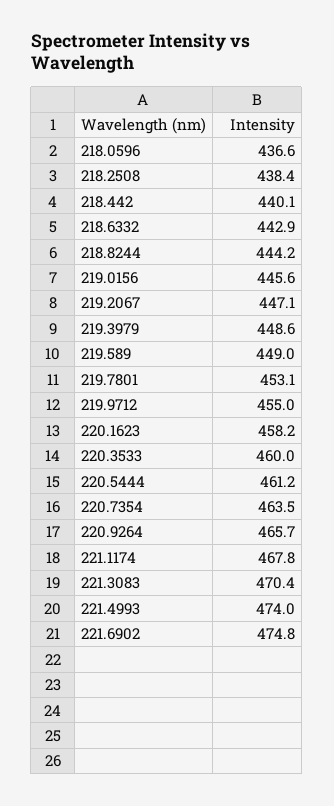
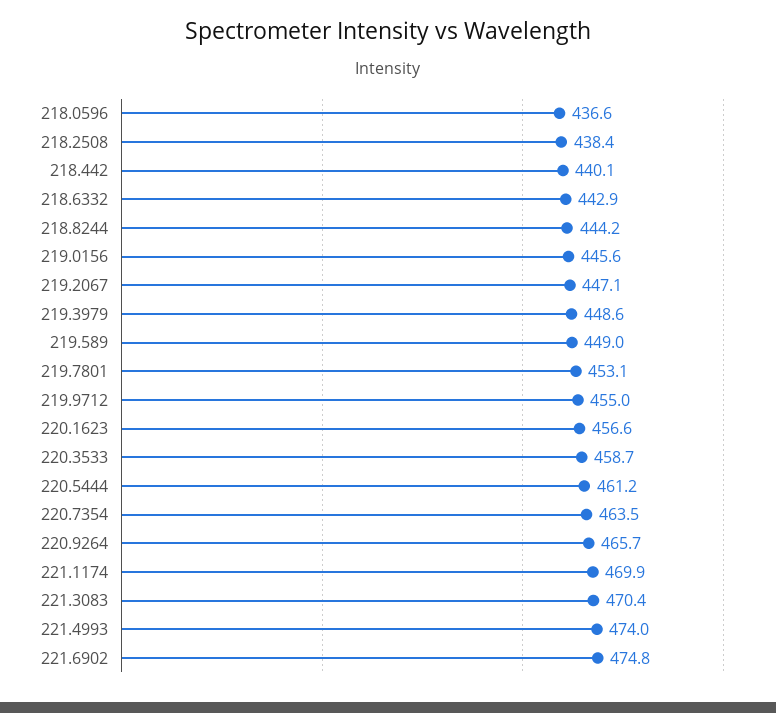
220.1623: 458.2 -> 456.6
220.3533: 460 -> 458.7
221.1174: 467.8 -> 469.9

